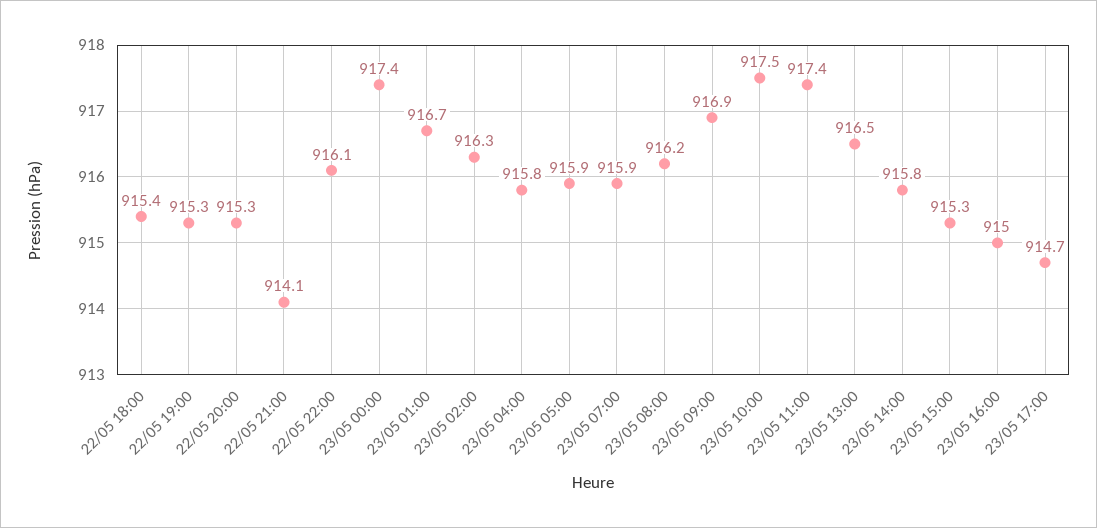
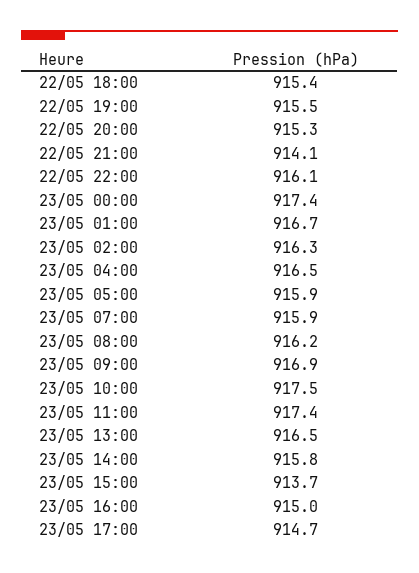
22/05 19:00: 915.3 -> 915.5
23/05 04:00: 915.8 -> 916.5
23/05 15:00: 915.3 -> 913.7

